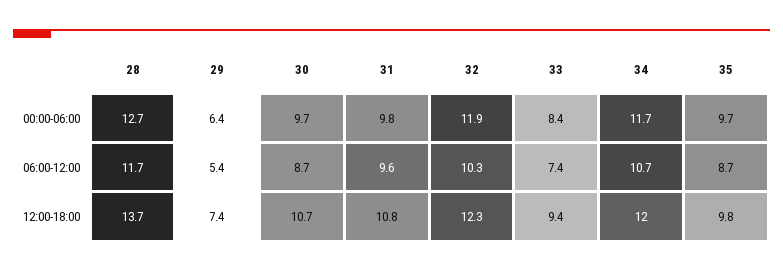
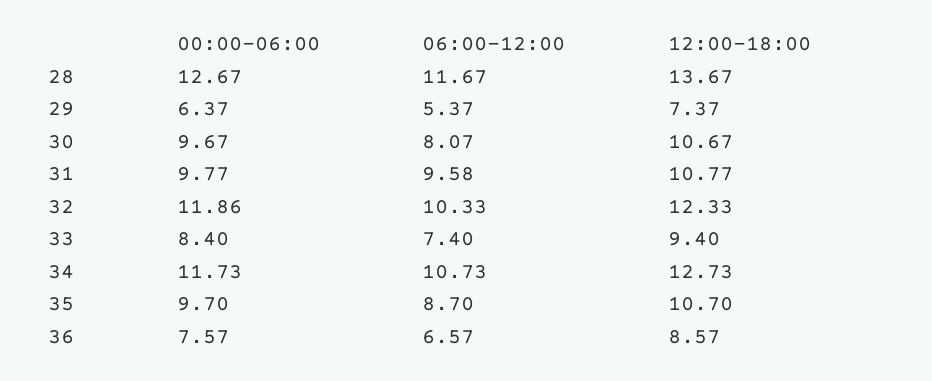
30, 06:00-12:00: 8.7 -> 8.07
34, 12:00-18:00: 12 -> 12.73
35, 12:00-18:00: 9.8 -> 10.7
36, 00:00-06:00: none -> 7.57
36, 06:00-12:00: none -> 6.57
36, 12:00-18:00: none -> 8.57

